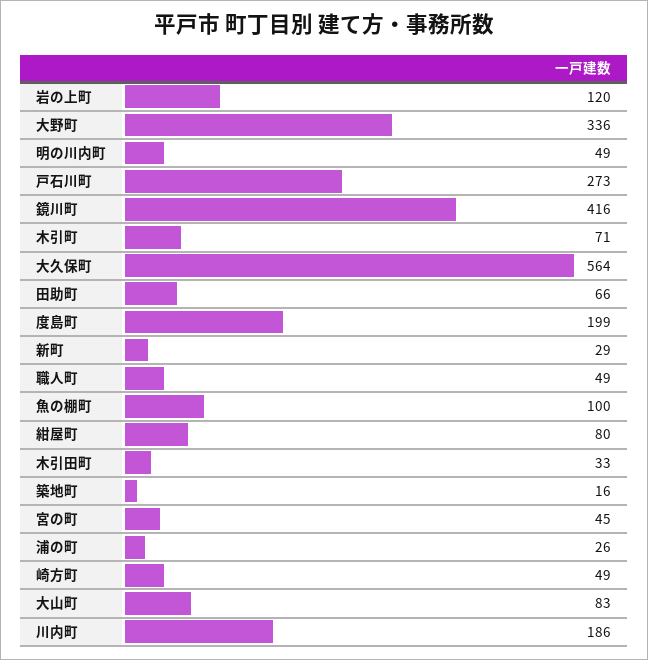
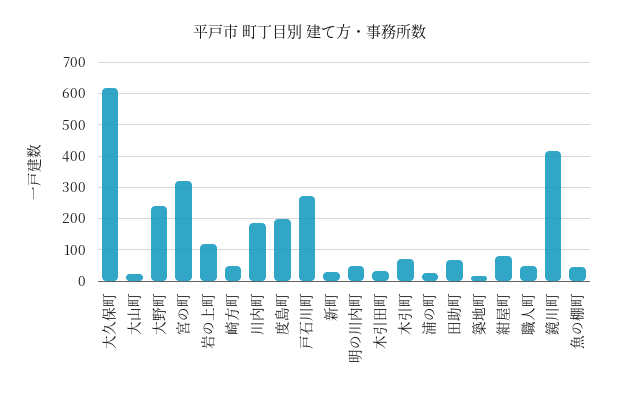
大野町: 336 -> 240
大久保町: 564 -> 620
魚の棚町: 100 -> 40
宮の町: 45 -> 320
大山町: 83 -> 20

